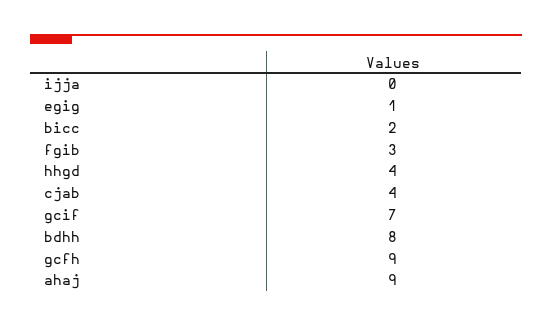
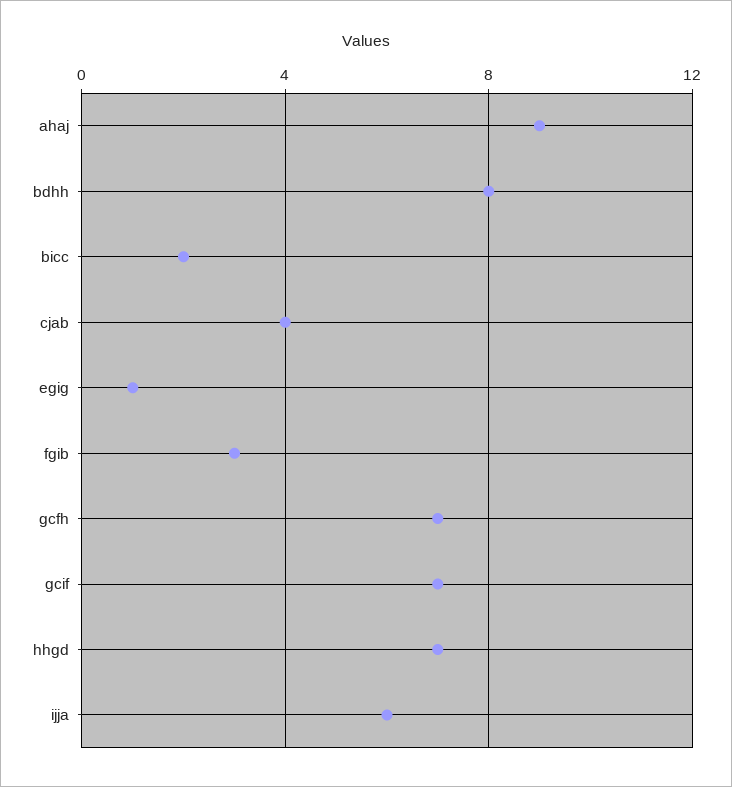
ijja: 0 -> 6
hhgd: 4 -> 7
gcfh: 9 -> 7

